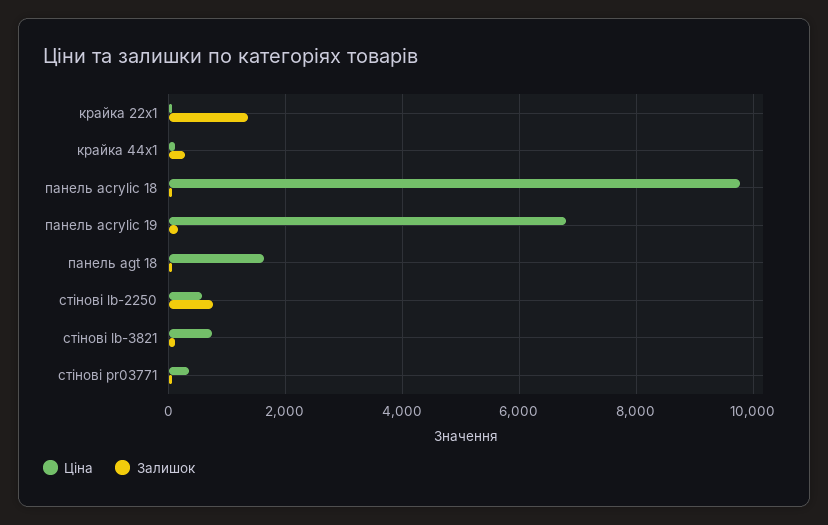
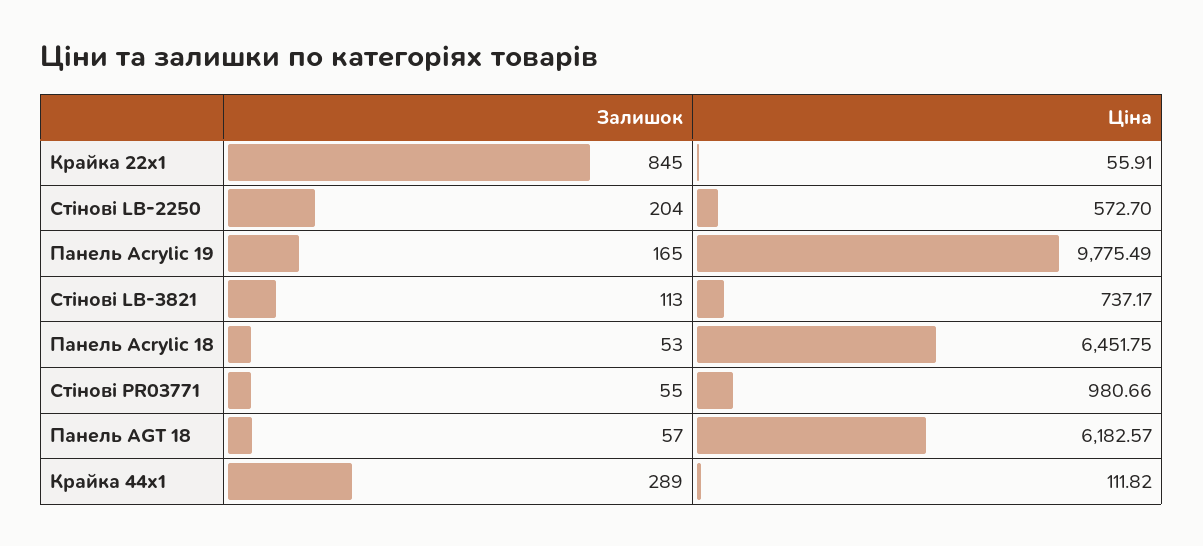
Залишок, крайка 22x1: 1400 -> 845
Ціна, панель acrylic 18: 9800 -> 6451.75
Ціна, панель acrylic 19: 6800 -> 9775.49
Ціна, панель agt 18: 1600 -> 6182.57
Залишок, стінові lb-2250: 800 -> 204
Ціна, стінові pr03771: 400 -> 980.66

